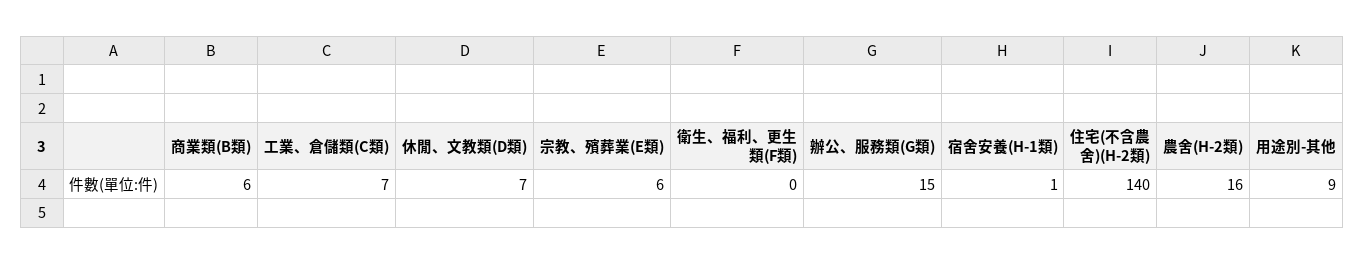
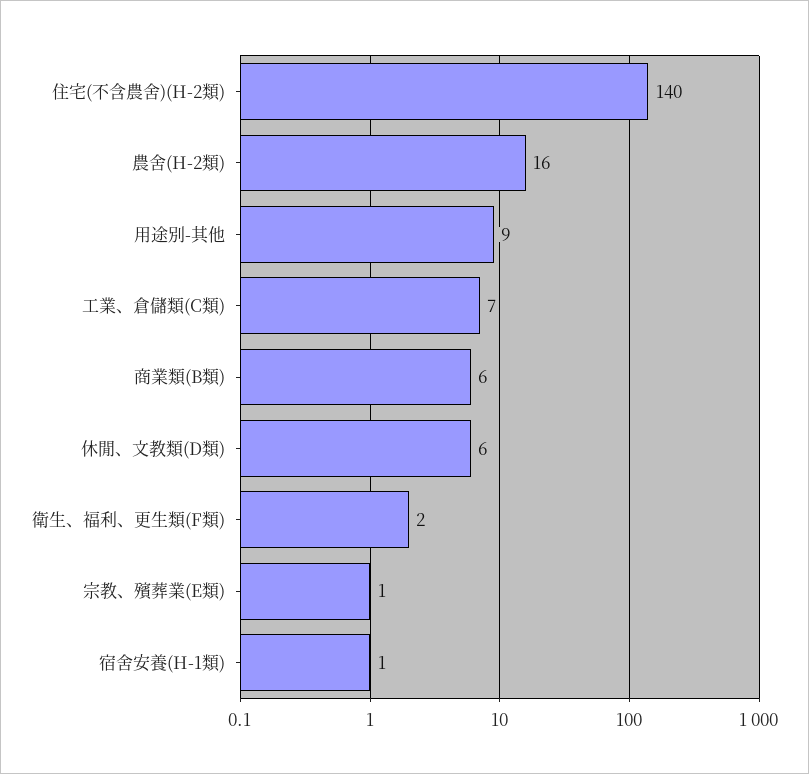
休閒、文教類(D類): 7 -> 6
宗教、殯葬業(E類): 6 -> 1
衛生、福利、更生類(F類): 0 -> 2
辦公、服務類(G類): 15 -> none

